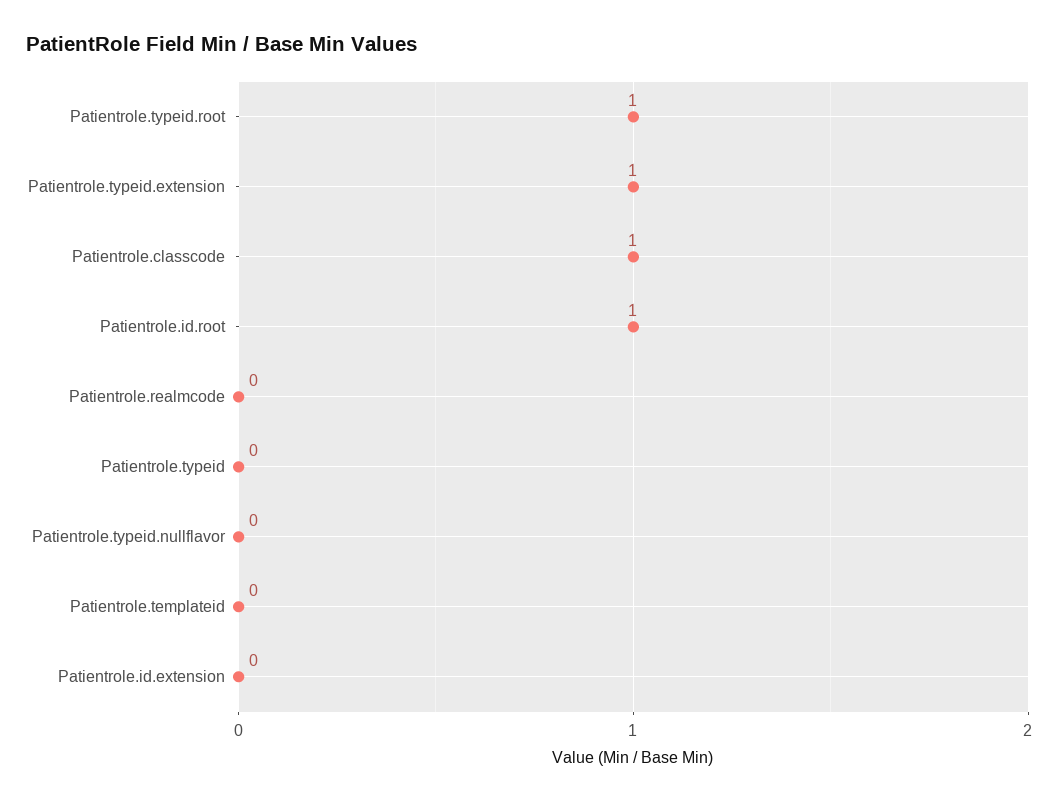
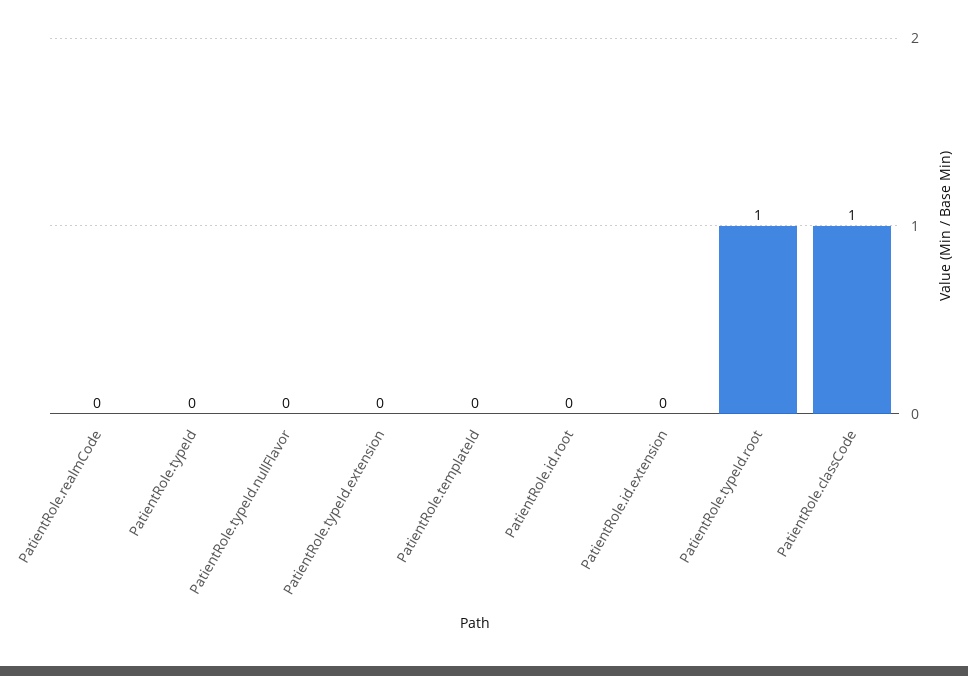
Patientrole.typeid.extension: 1 -> 0
Patientrole.id.root: 1 -> 0

